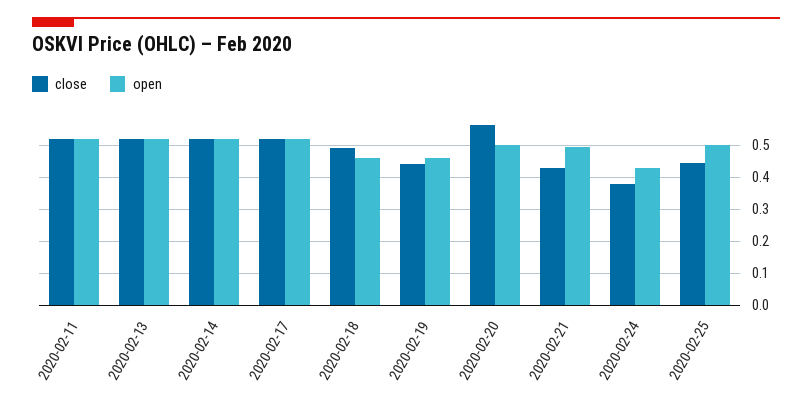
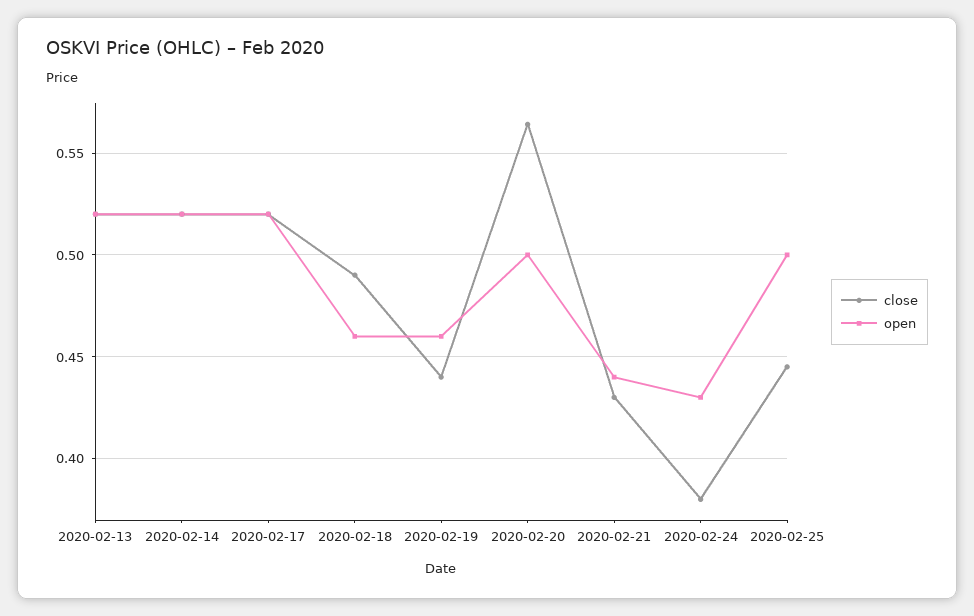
close, 2020-02-11: 0.52 -> none
open, 2020-02-11: 0.52 -> none
open, 2020-02-21: 0.5 -> 0.44

